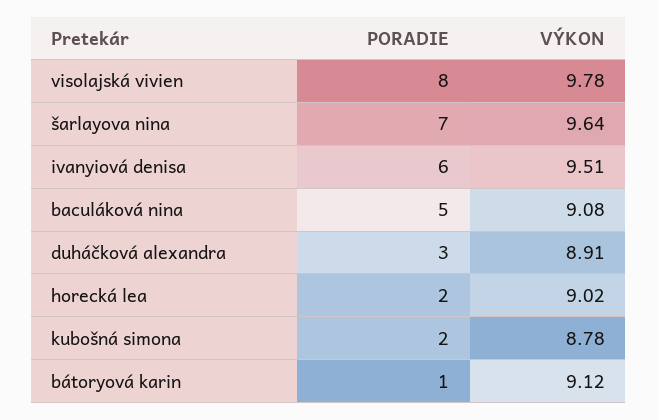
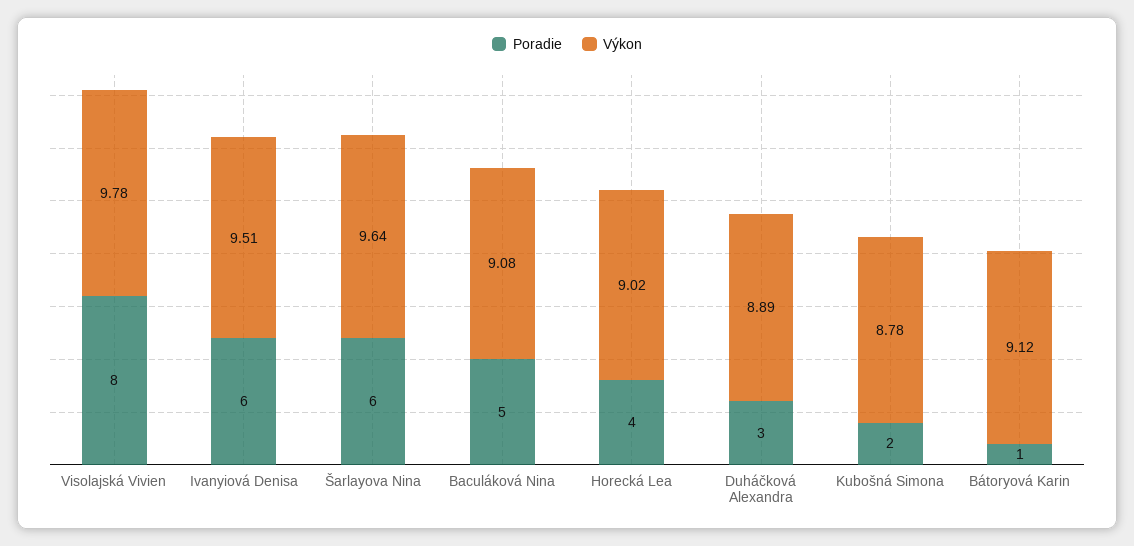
PORADIE, šarlayova nina: 7 -> 6
VÝKON, duháčková alexandra: 8.91 -> 8.89
PORADIE, horecká lea: 2 -> 4

